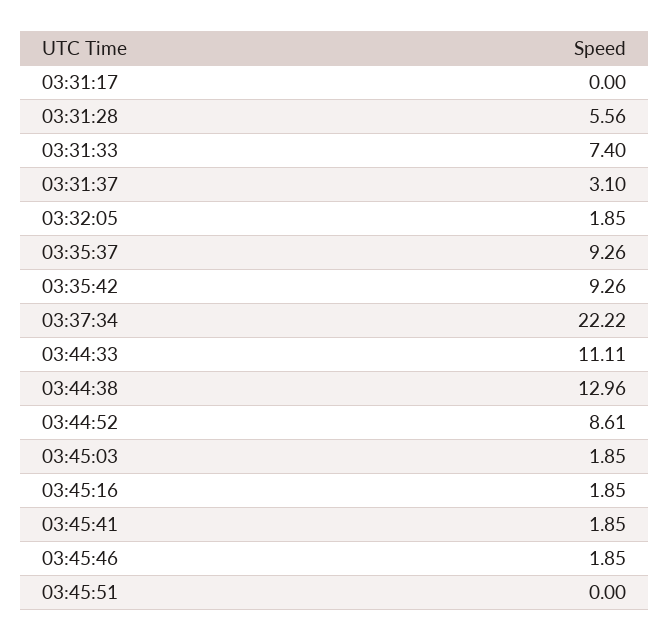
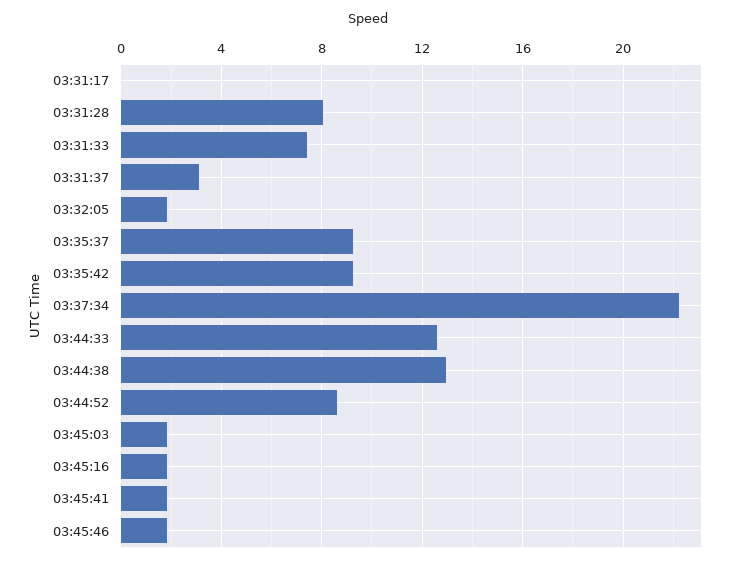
03:31:28: 5.56 -> 8
03:44:33: 11.11 -> 12.5
03:45:51: 0 -> none

